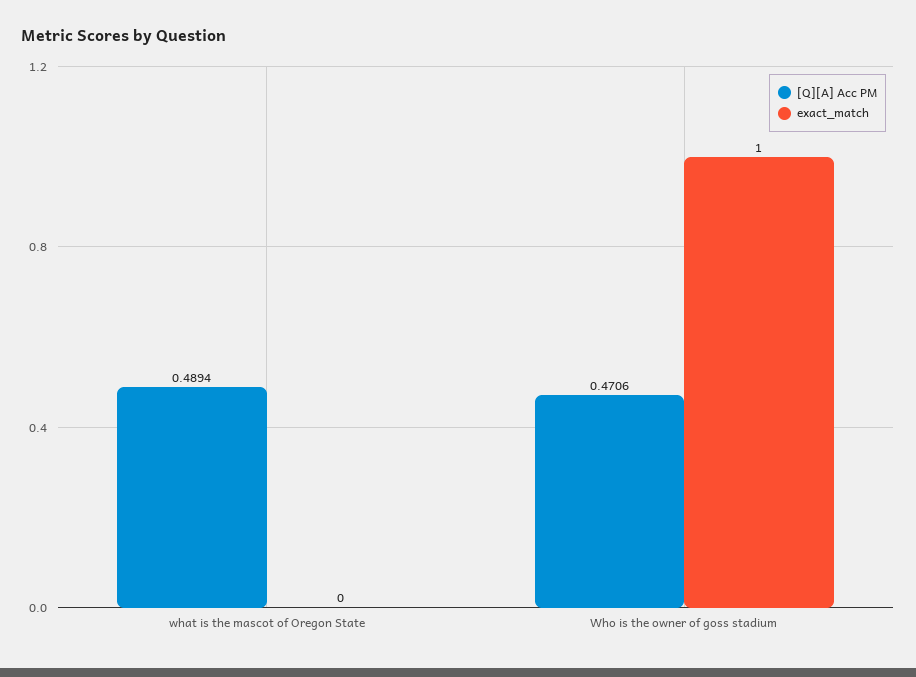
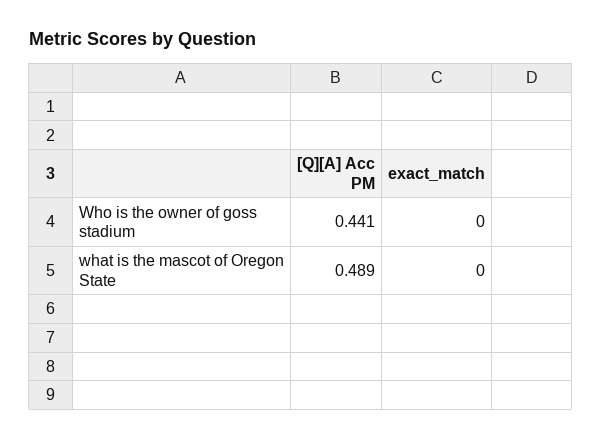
[Q][A] Acc PM, Who is the owner of goss stadium: 0.4706 -> 0.441
exact_match, Who is the owner of goss stadium: 1 -> 0

